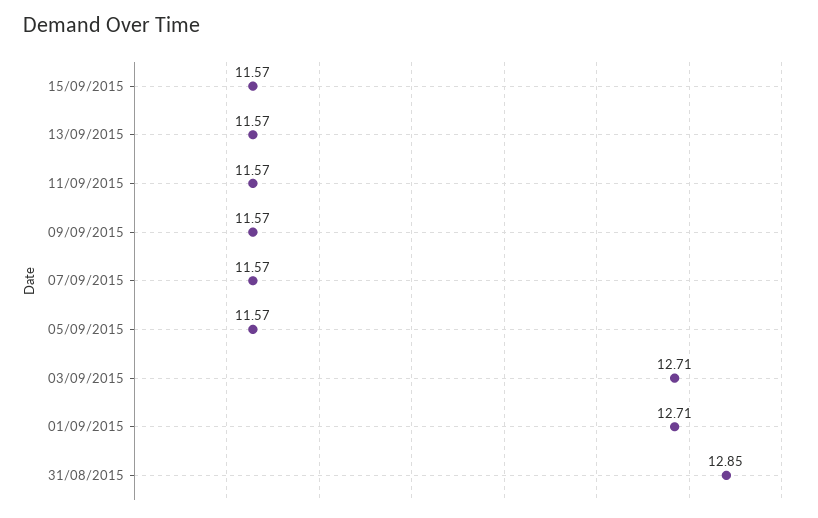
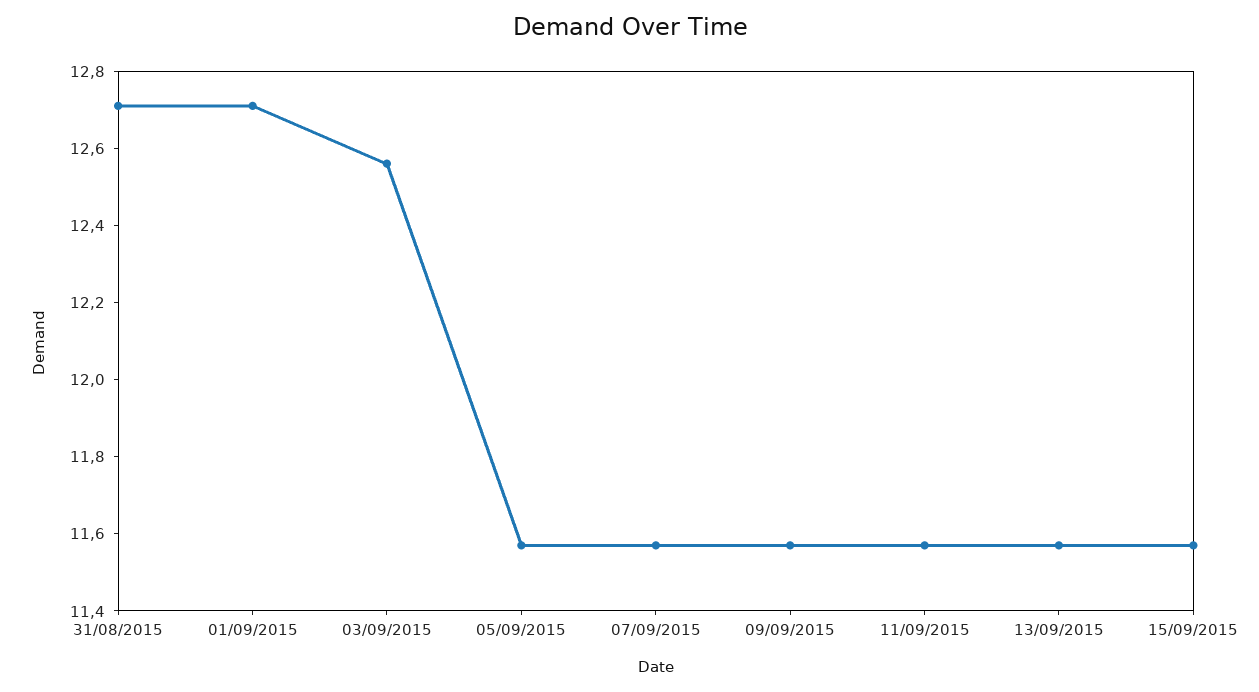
03/09/2015: 12.71 -> 12.55
31/08/2015: 12.85 -> 12.7

